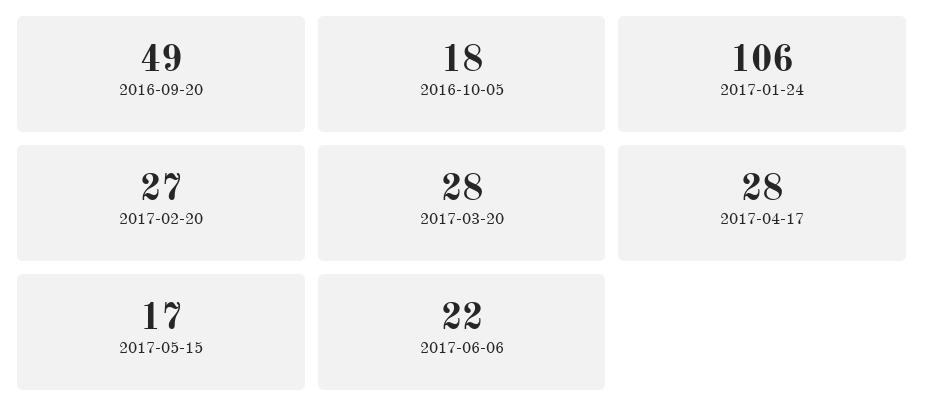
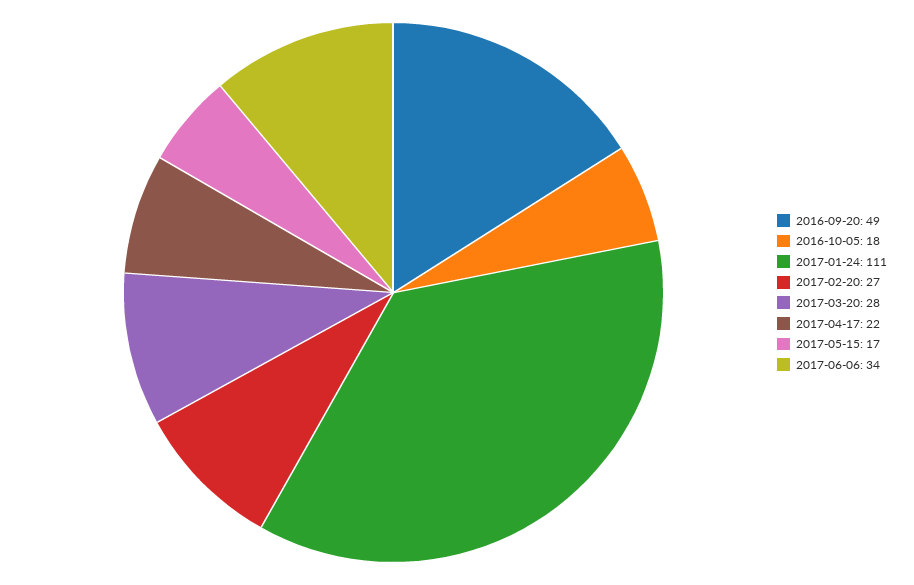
2017-01-24: 106 -> 111
2017-04-17: 28 -> 22
2017-06-06: 22 -> 34

